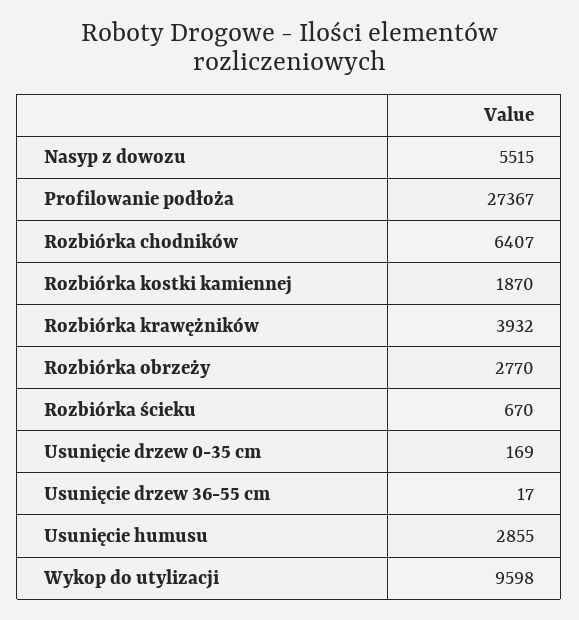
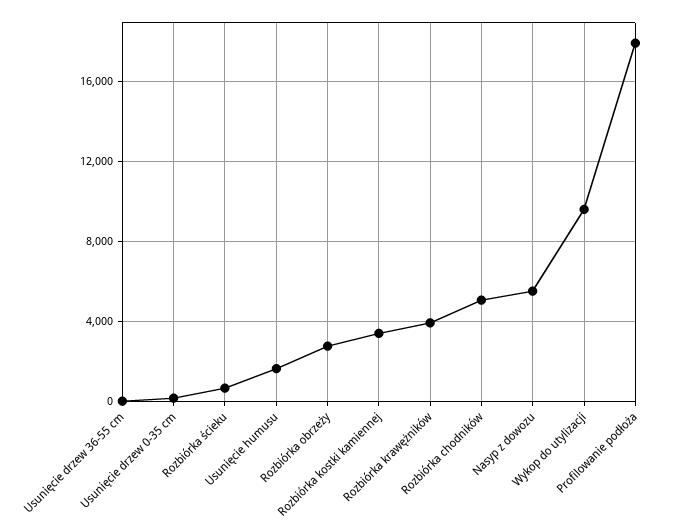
Profilowanie podłoża: 27367 -> 18000
Rozbiórka chodników: 6407 -> 5000
Rozbiórka kostki kamiennej: 1870 -> 3500
Usunięcie humusu: 2855 -> 1500

